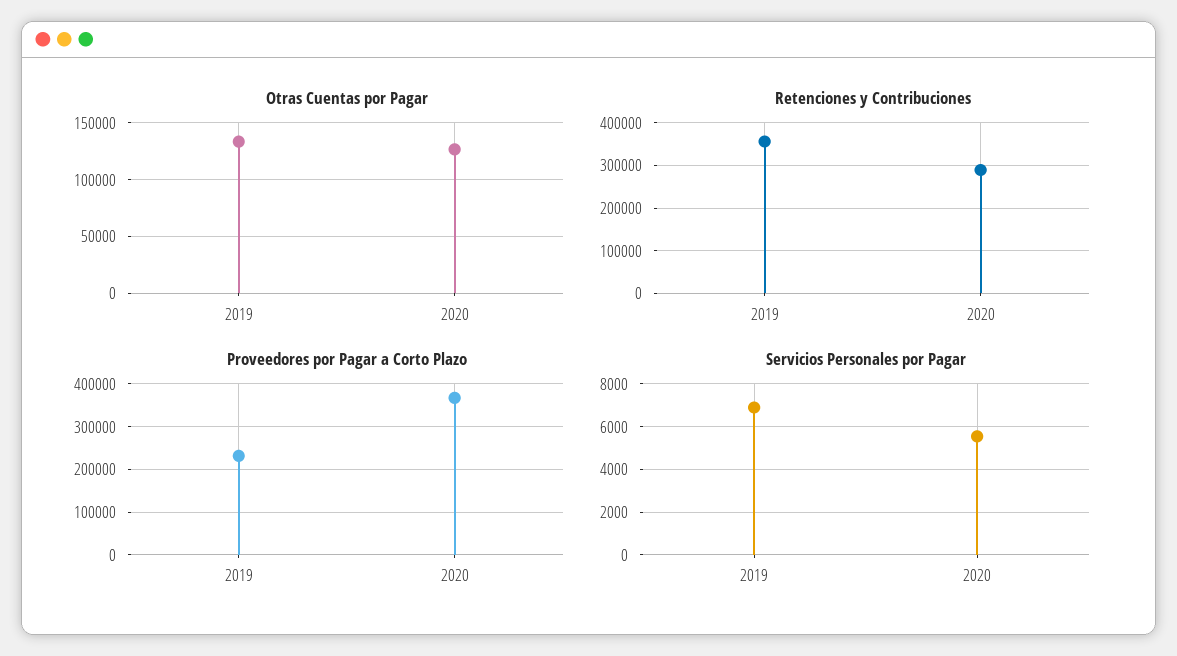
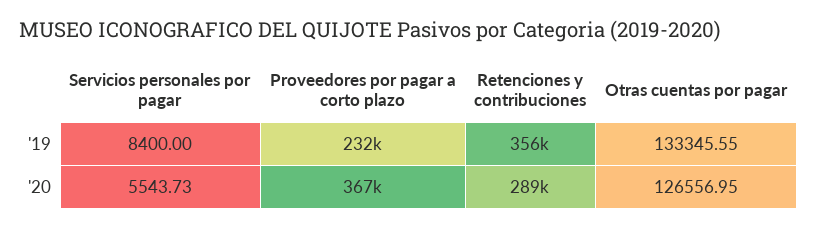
Servicios Personales por Pagar, 2019: 7000 -> 8400

